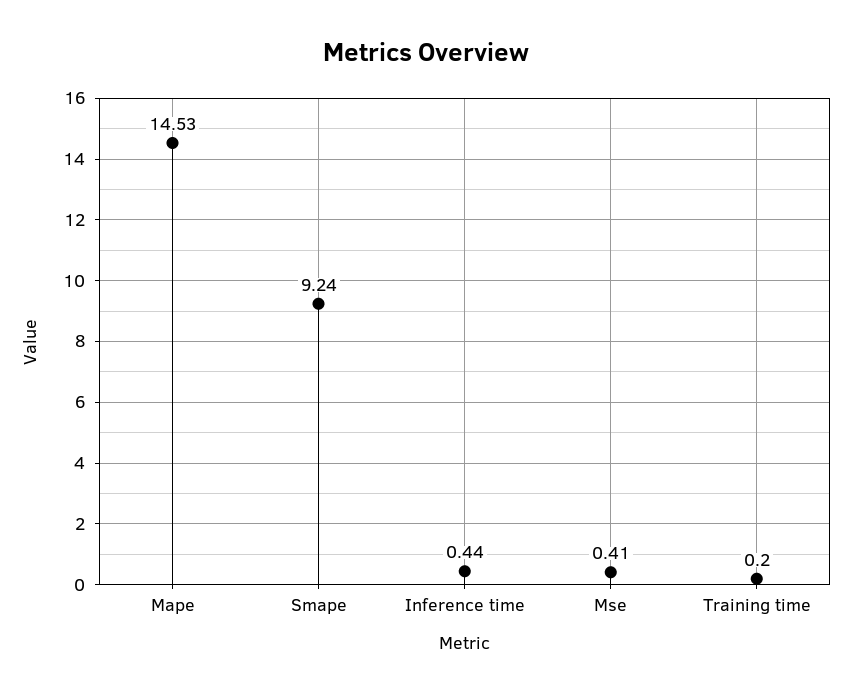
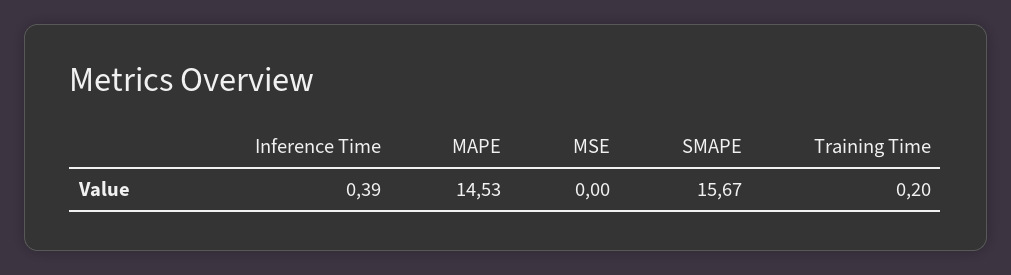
Smape: 9.24 -> 15.67
Inference time: 0.44 -> 0.39
Mse: 0.41 -> 0

